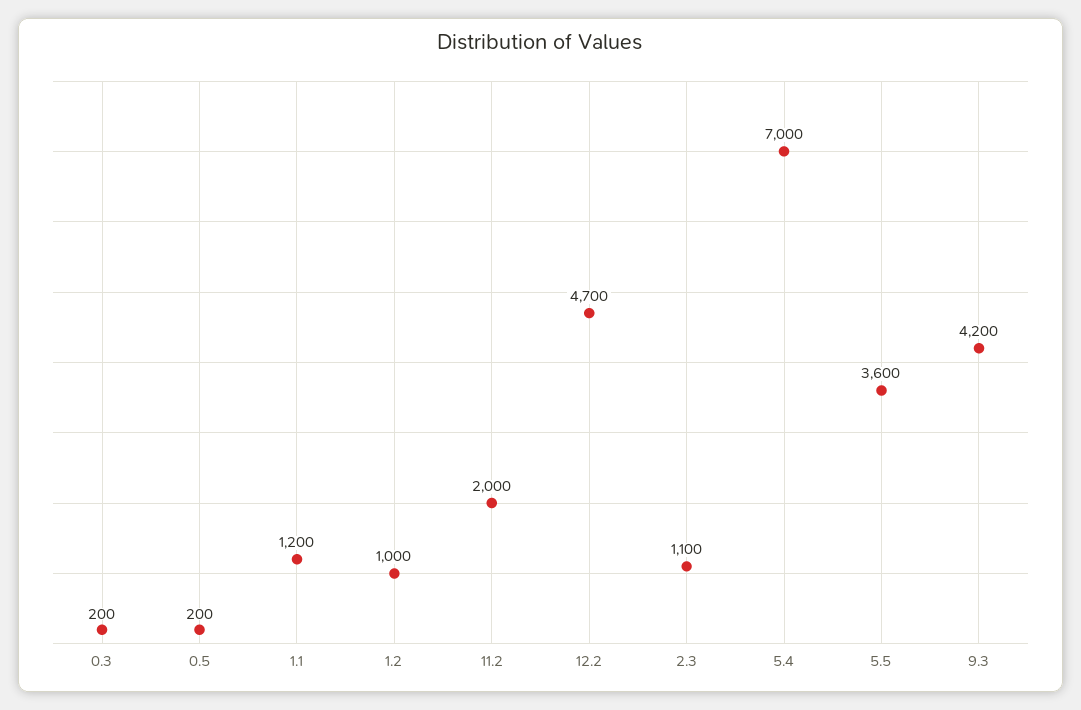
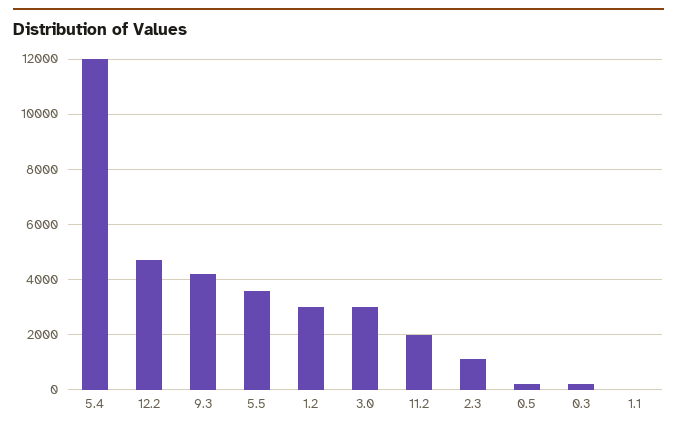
1.1: 1200 -> 0
1.2: 1000 -> 3000
5.4: 7000 -> 12000
3.0: none -> 3000

